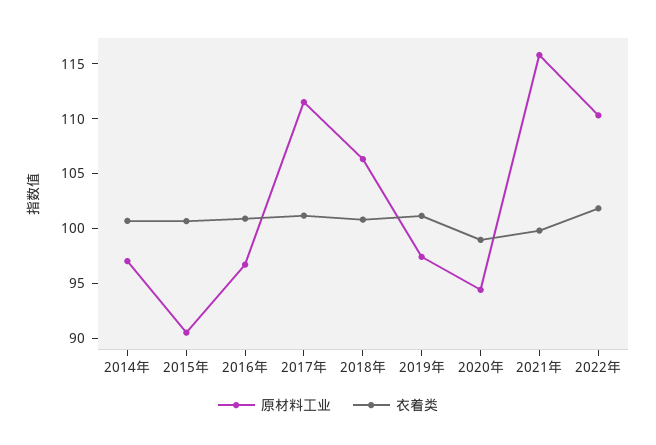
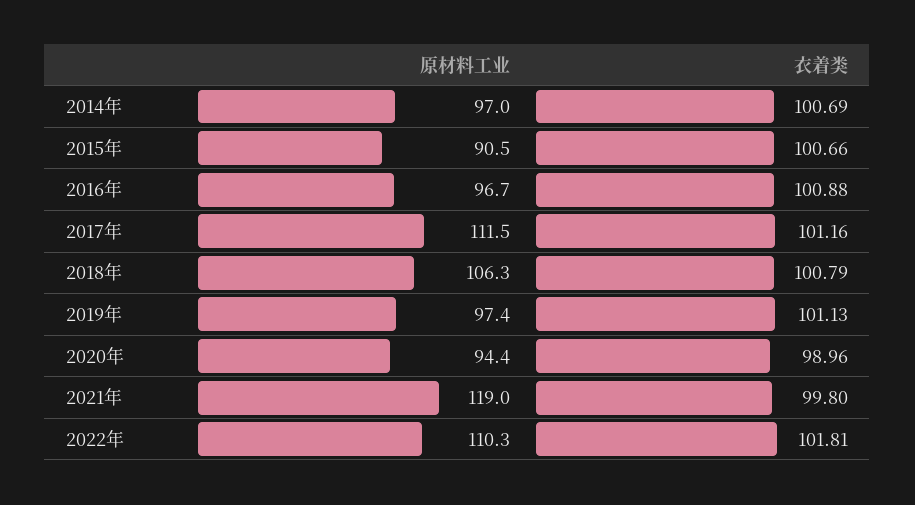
原材料工业, 2021年: 116 -> 119

